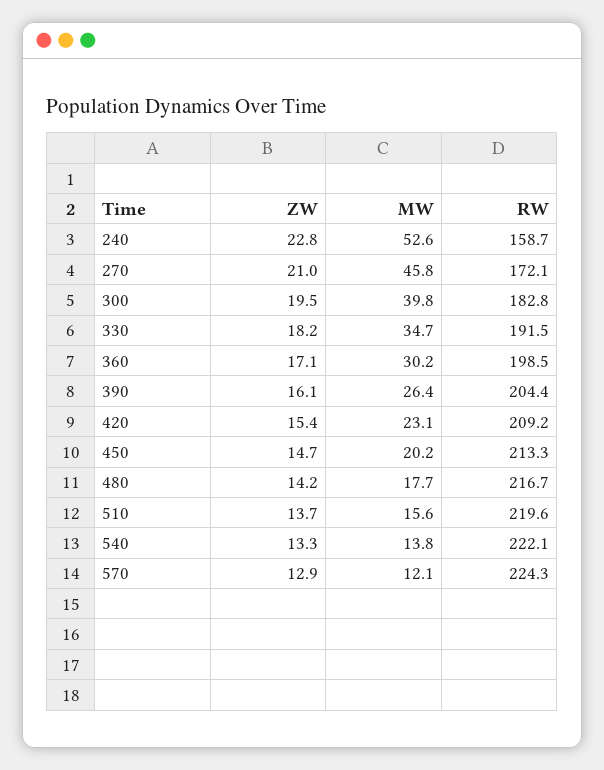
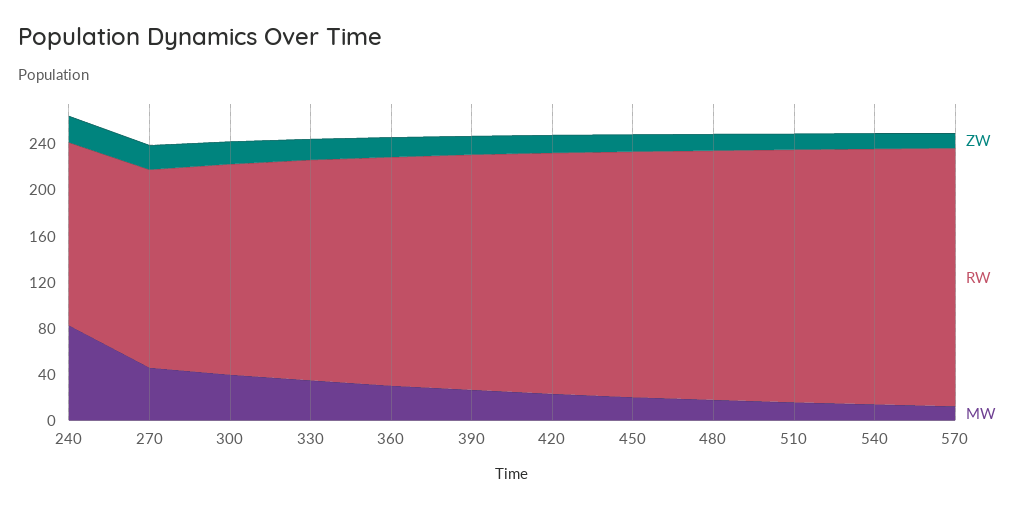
MW, 240: 52.6 -> 80

